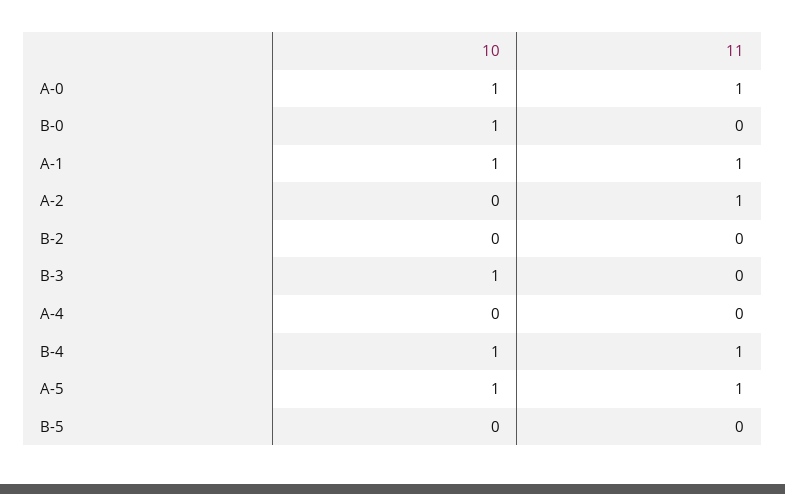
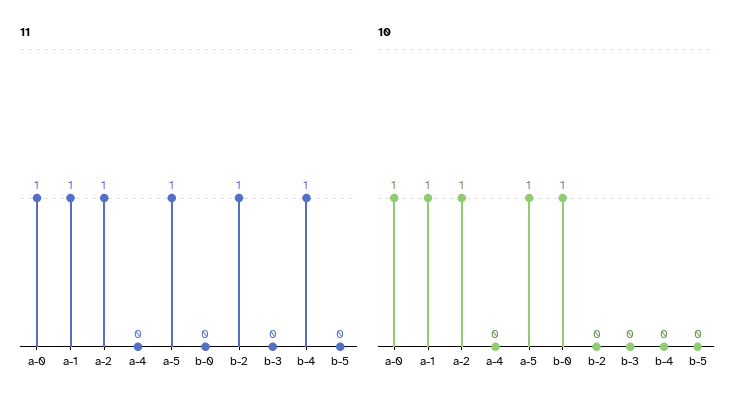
10, A-2: 0 -> 1
11, B-2: 0 -> 1
10, B-3: 1 -> 0
10, B-4: 1 -> 0

